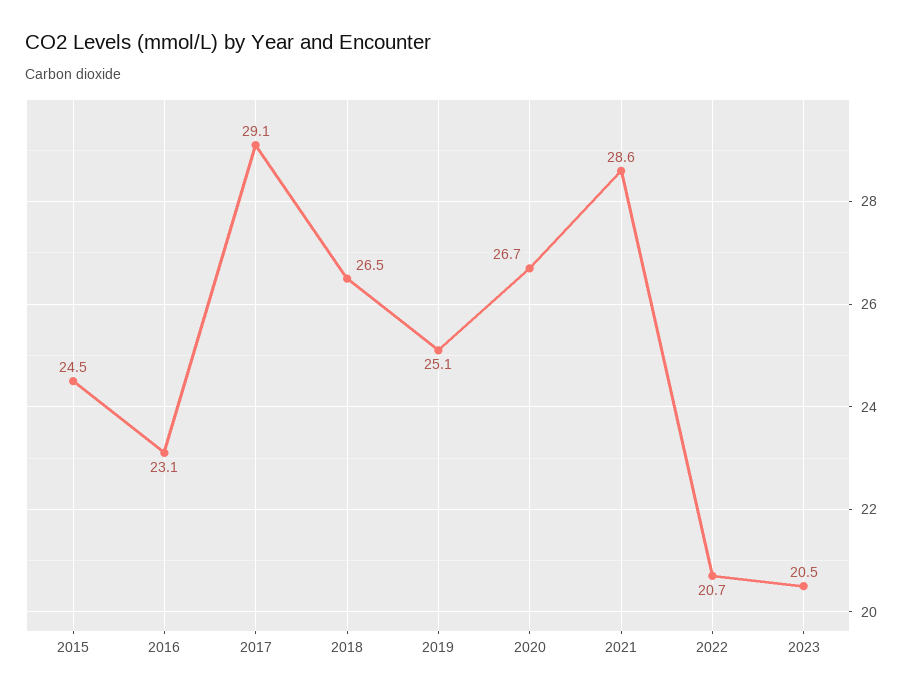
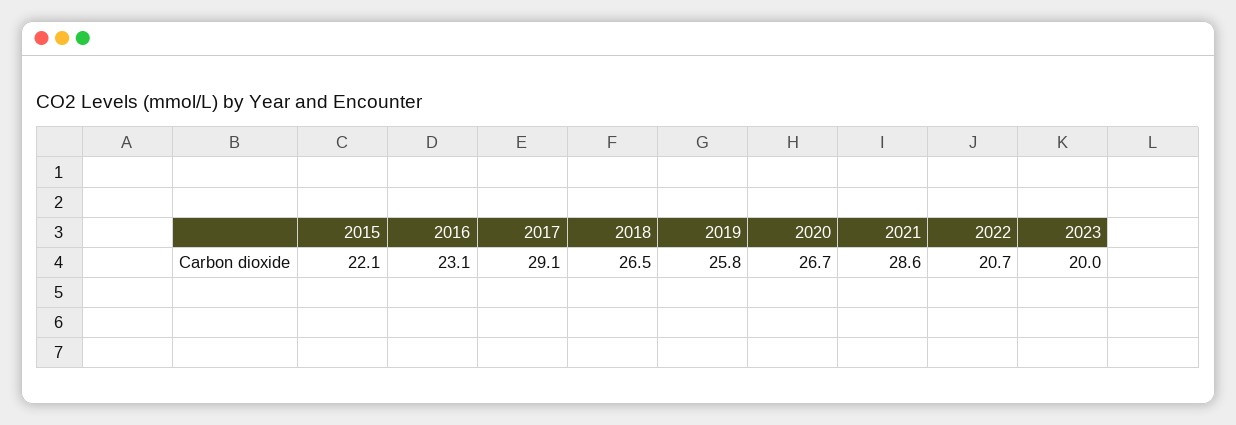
2015: 24.5 -> 22.1
2019: 25.1 -> 25.8
2023: 20.5 -> 20

